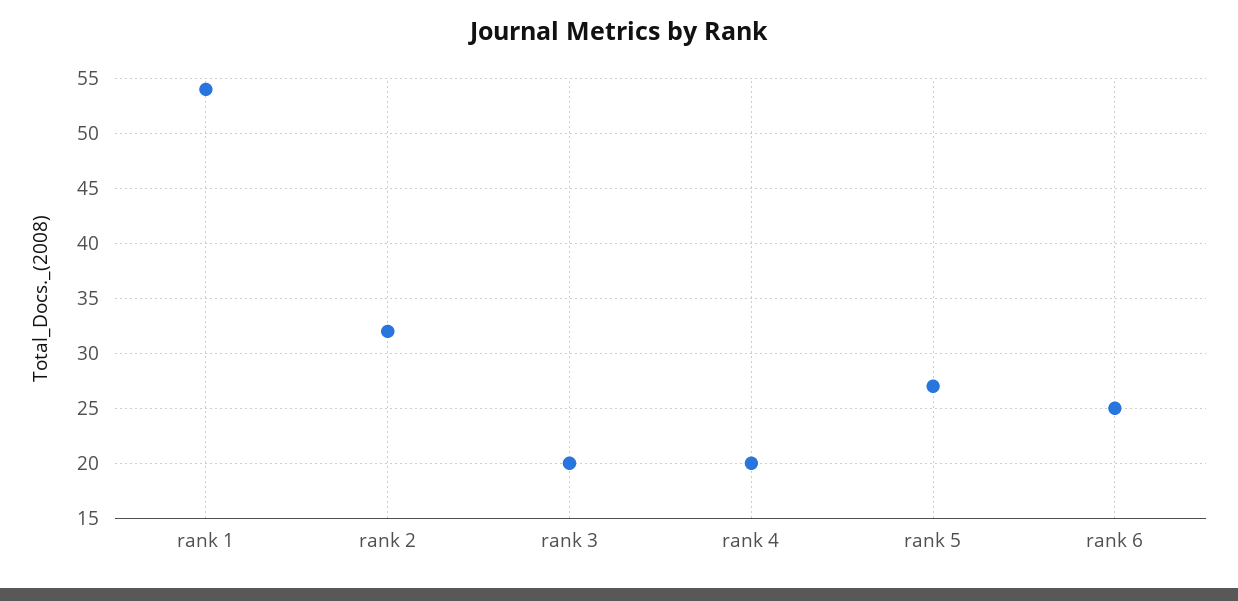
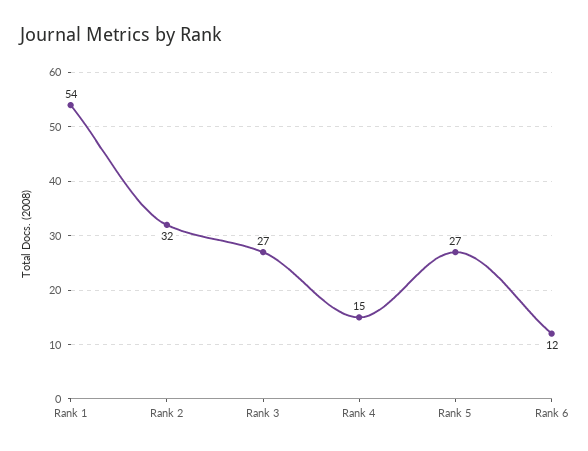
rank 3: 20 -> 27
rank 4: 20 -> 15
rank 6: 25 -> 12

